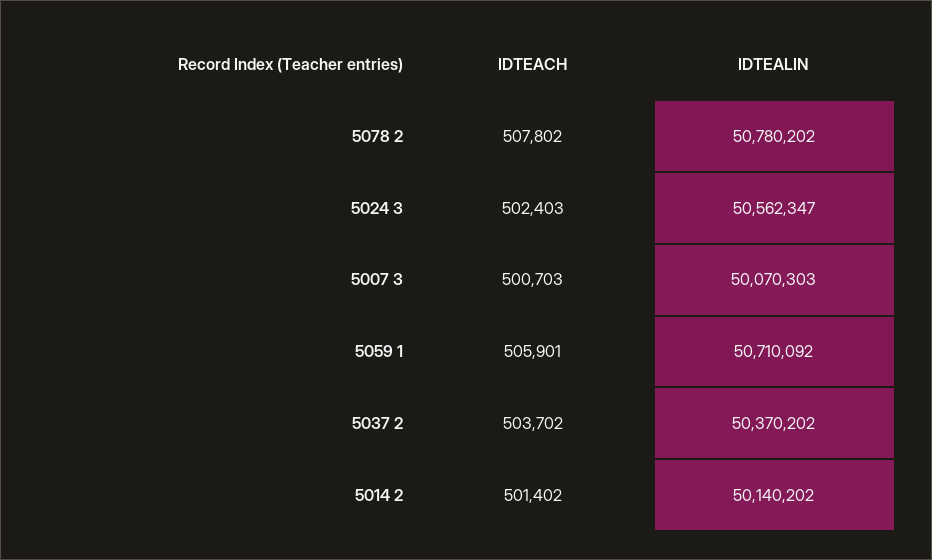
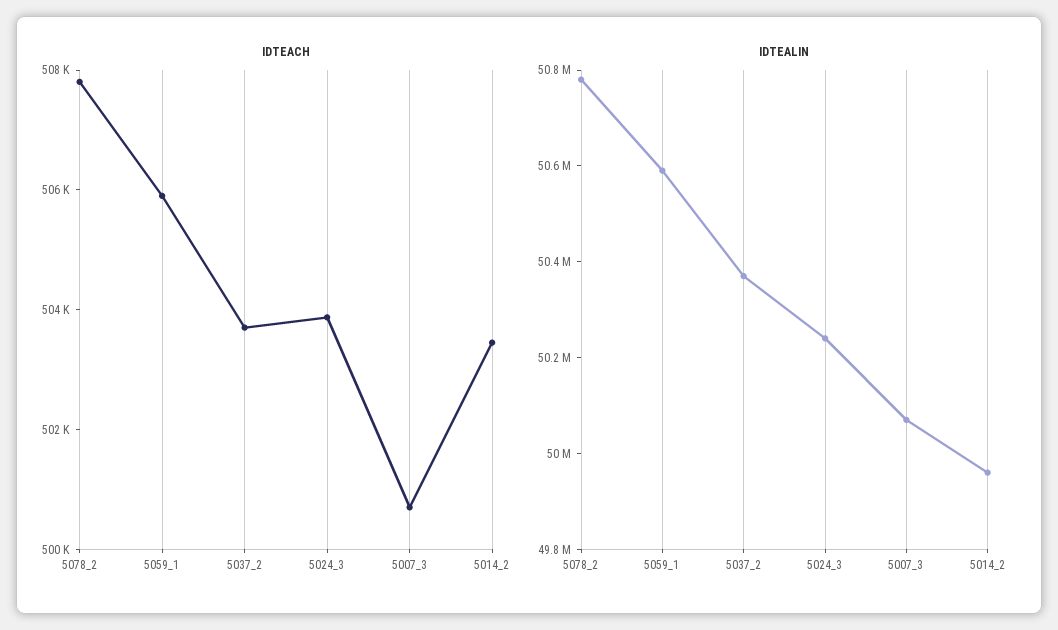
IDTEACH, 5024 3: 502403 -> 504000
IDTEALIN, 5024 3: 50562347 -> 50250000
IDTEALIN, 5059 1: 50710092 -> 50600000
IDTEACH, 5014 2: 501402 -> 503500
IDTEALIN, 5014 2: 50140202 -> 49950000

